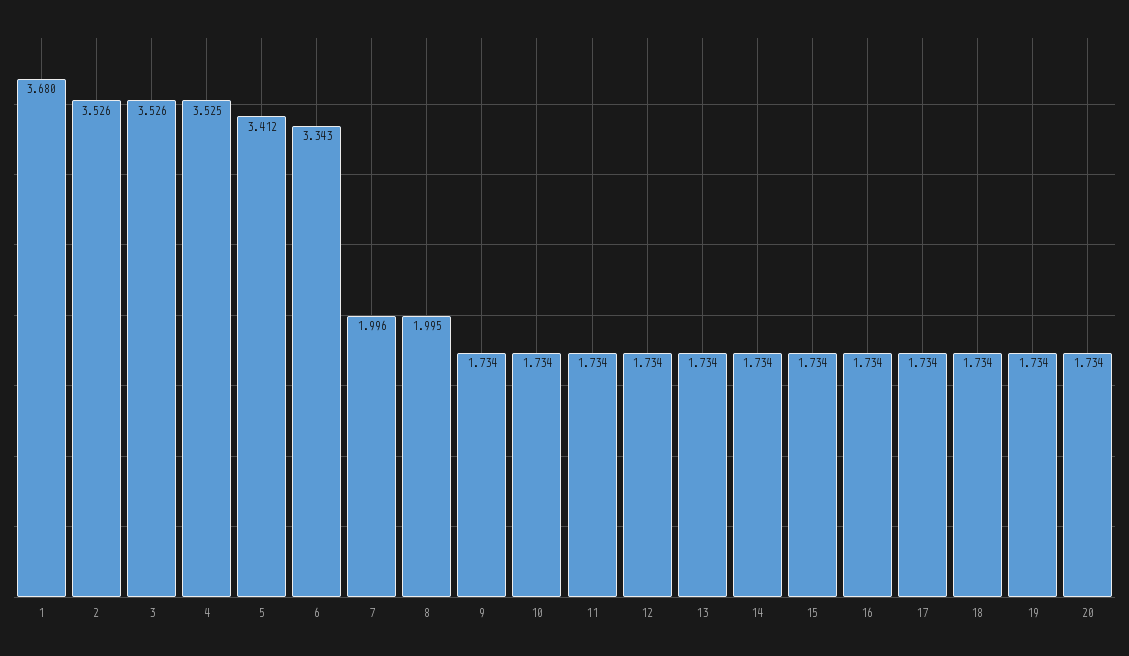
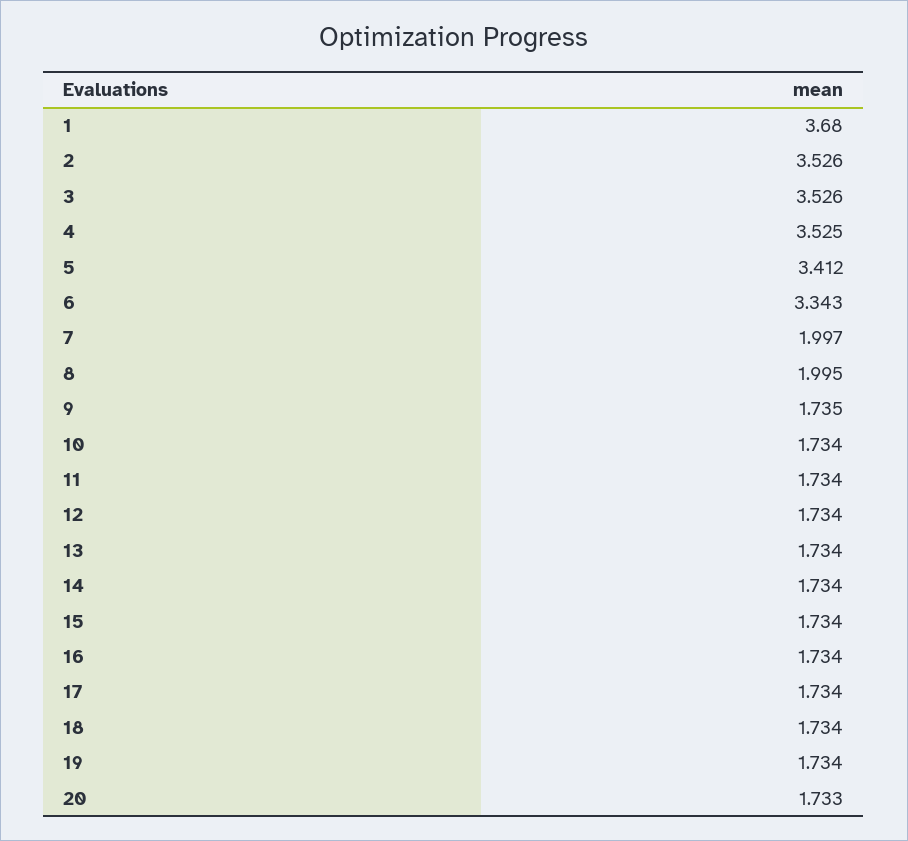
7: 1.996 -> 1.997
9: 1.734 -> 1.735
20: 1.734 -> 1.733

